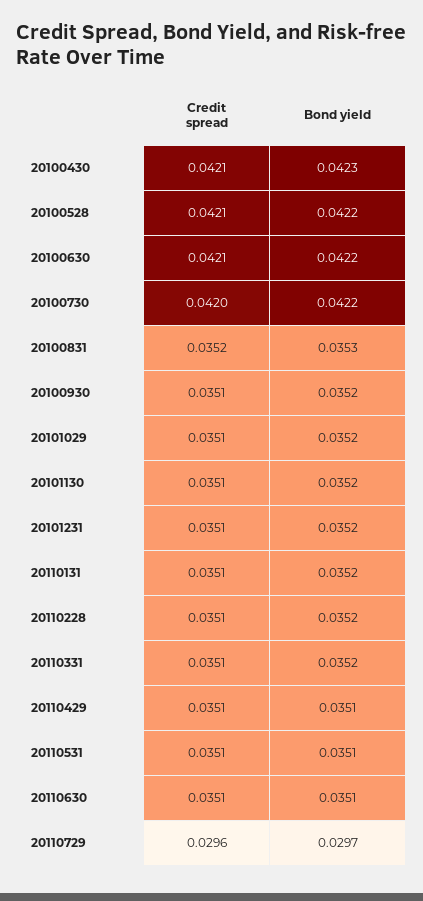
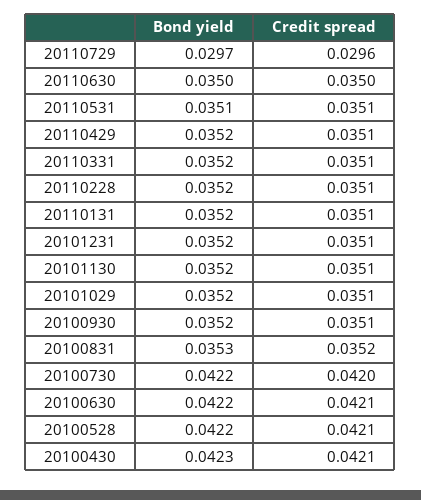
Bond yield, 20110429: 0.0351 -> 0.0352
Credit spread, 20110630: 0.0351 -> 0.035
Bond yield, 20110630: 0.0351 -> 0.035

